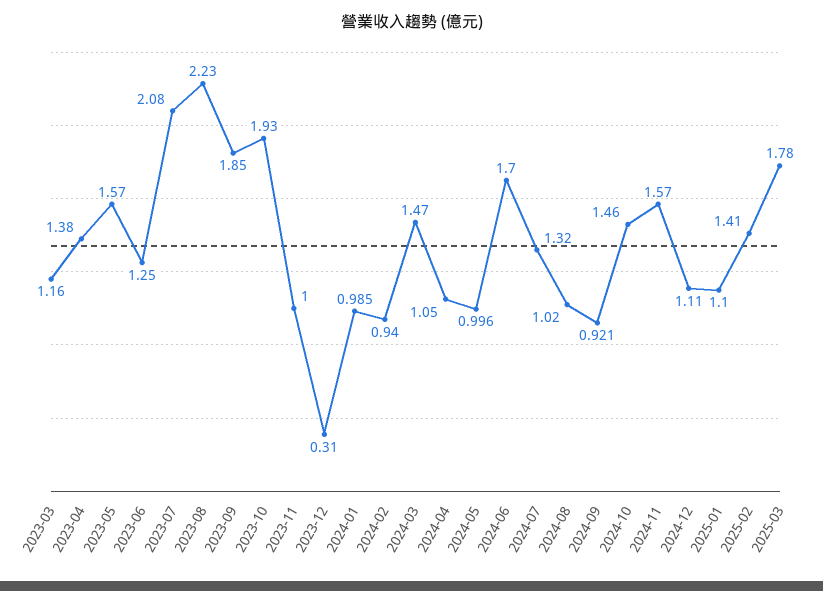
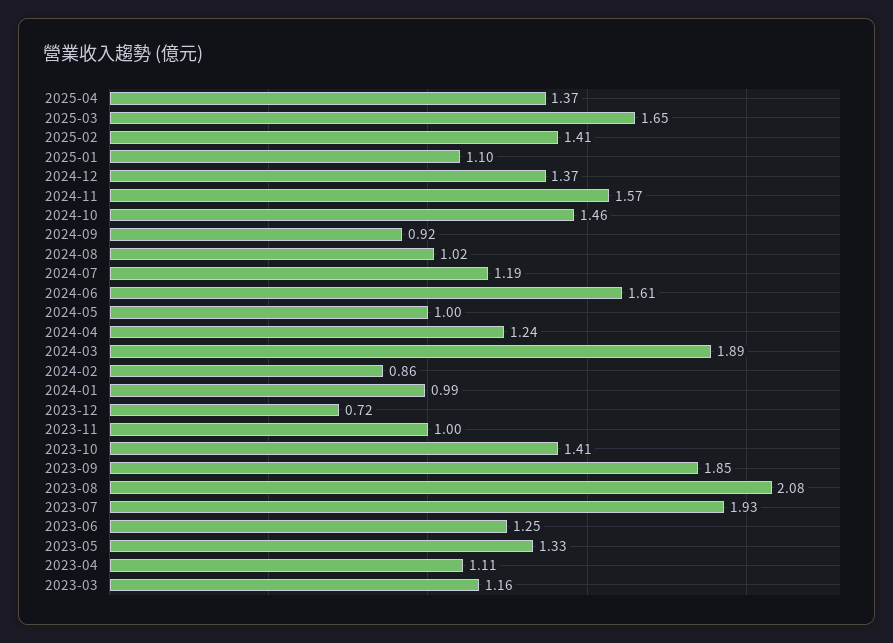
2023-04: 1.38 -> 1.11
2023-05: 1.57 -> 1.33
2023-07: 2.08 -> 1.93
2023-08: 2.23 -> 2.08
2023-10: 1.93 -> 1.41
2023-12: 0.31 -> 0.72
2024-02: 0.94 -> 0.86
2024-03: 1.47 -> 1.89
2024-04: 1.05 -> 1.24
2024-06: 1.7 -> 1.61
2024-07: 1.32 -> 1.19
2024-12: 1.11 -> 1.37
2025-03: 1.78 -> 1.65
2025-04: none -> 1.37

